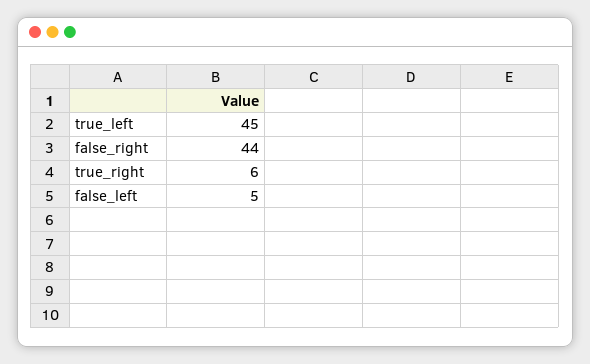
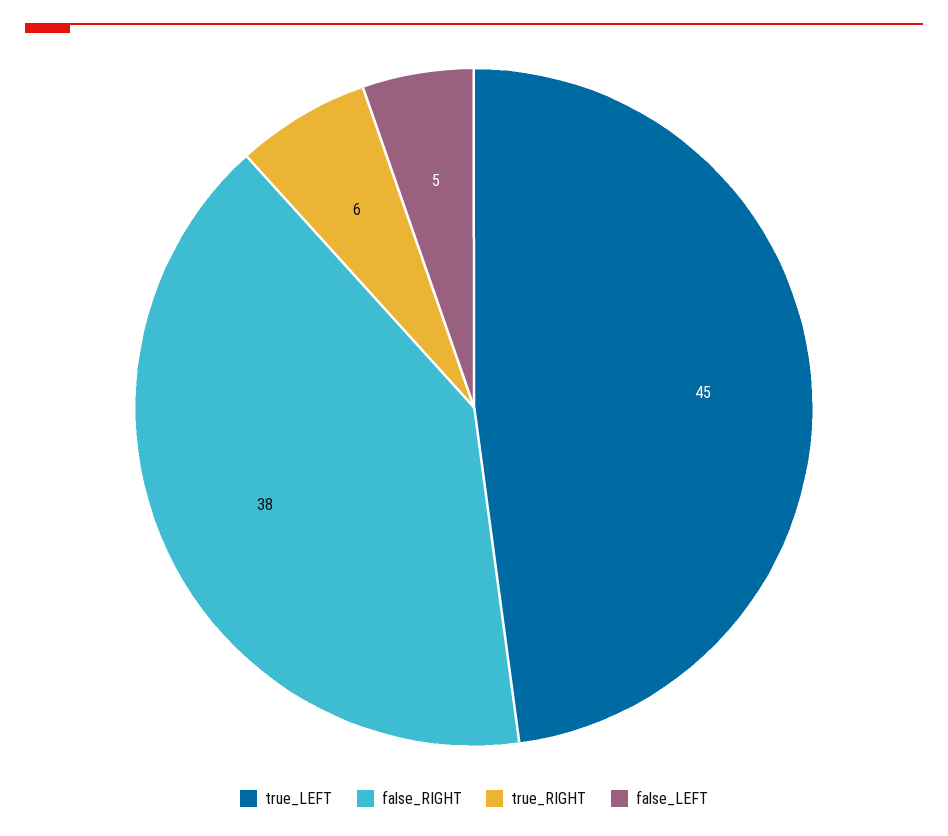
false_right: 44 -> 38

